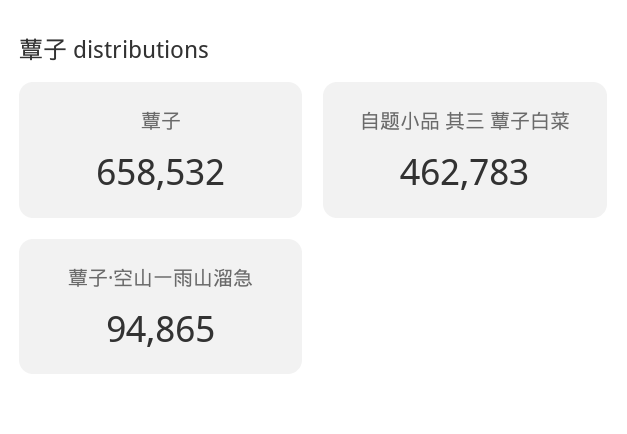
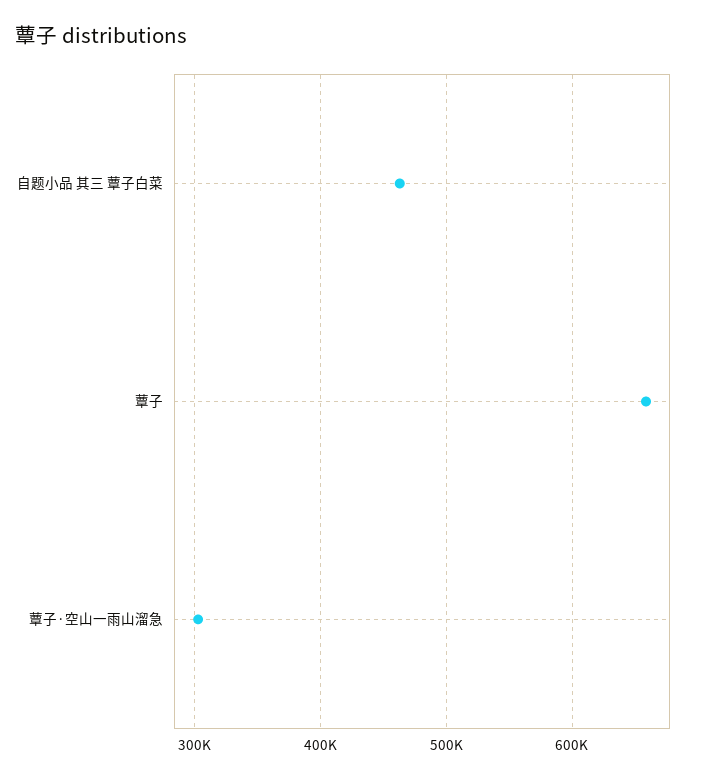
蕈子·空山一雨山溜急: 94865 -> 300000

